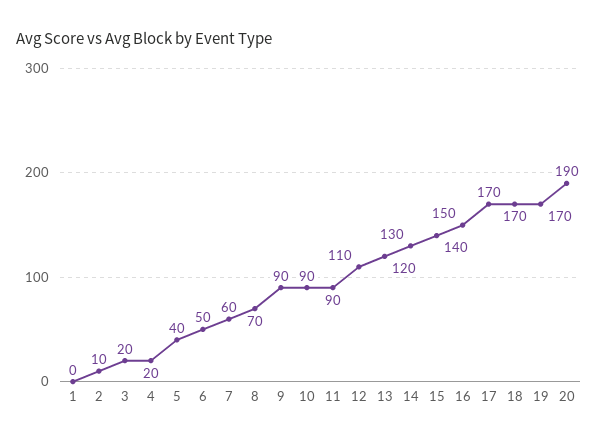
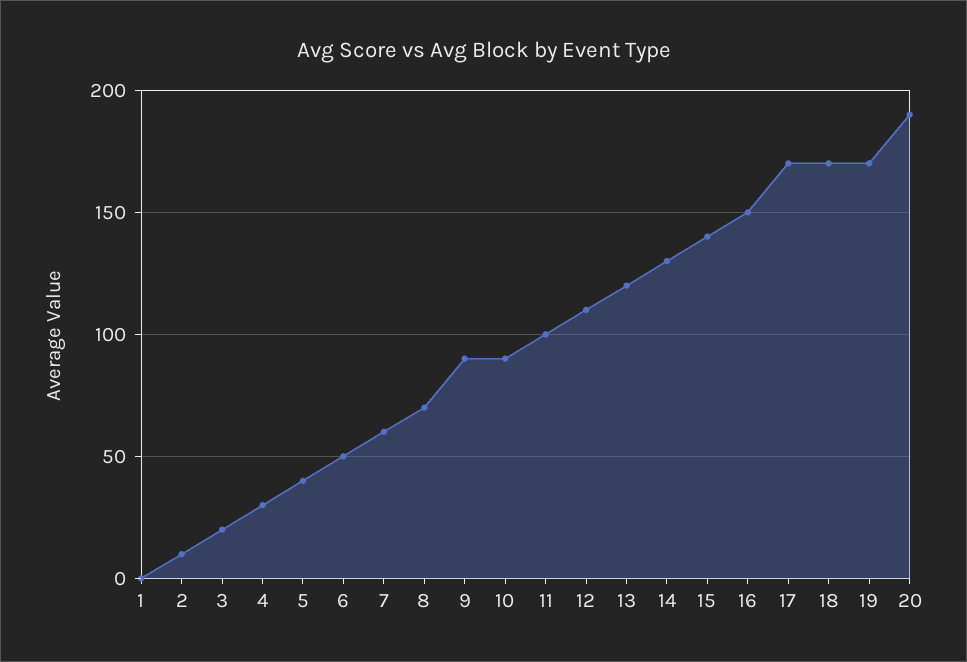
4: 20 -> 30
11: 90 -> 100

